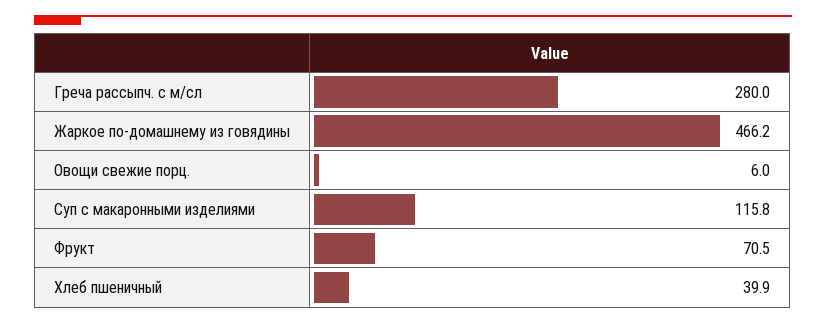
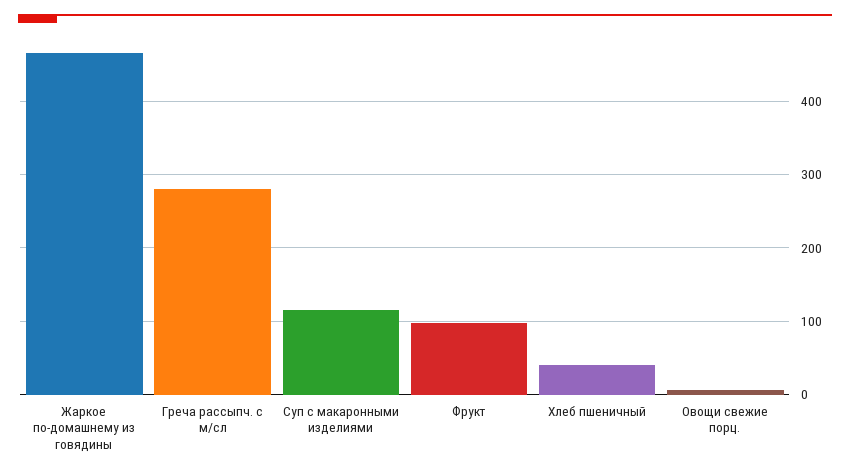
Фрукт: 70.5 -> 100

